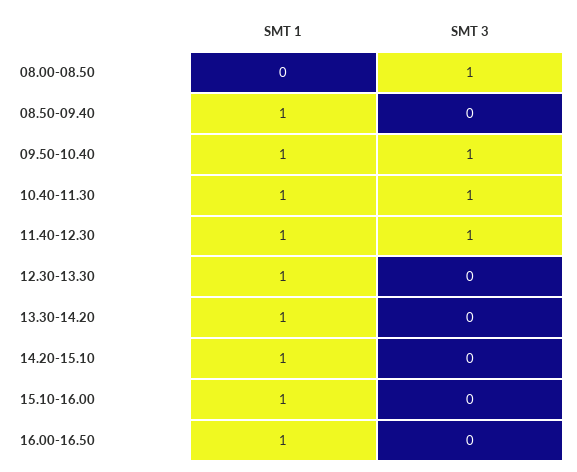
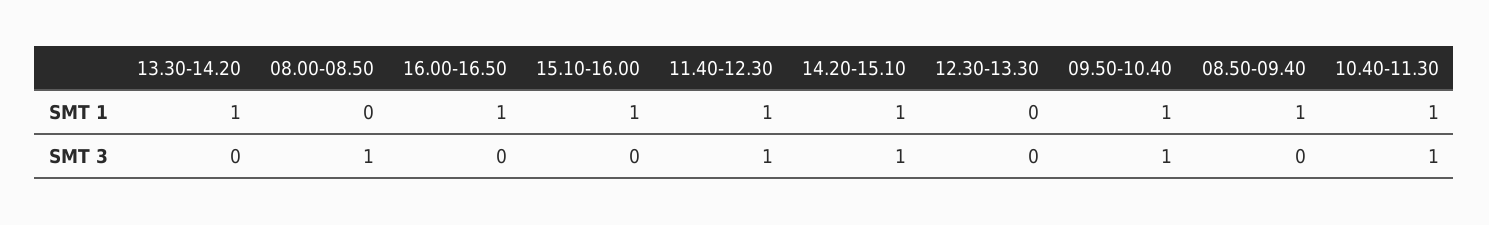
SMT 1, 12.30-13.30: 1 -> 0
SMT 3, 14.20-15.10: 0 -> 1

